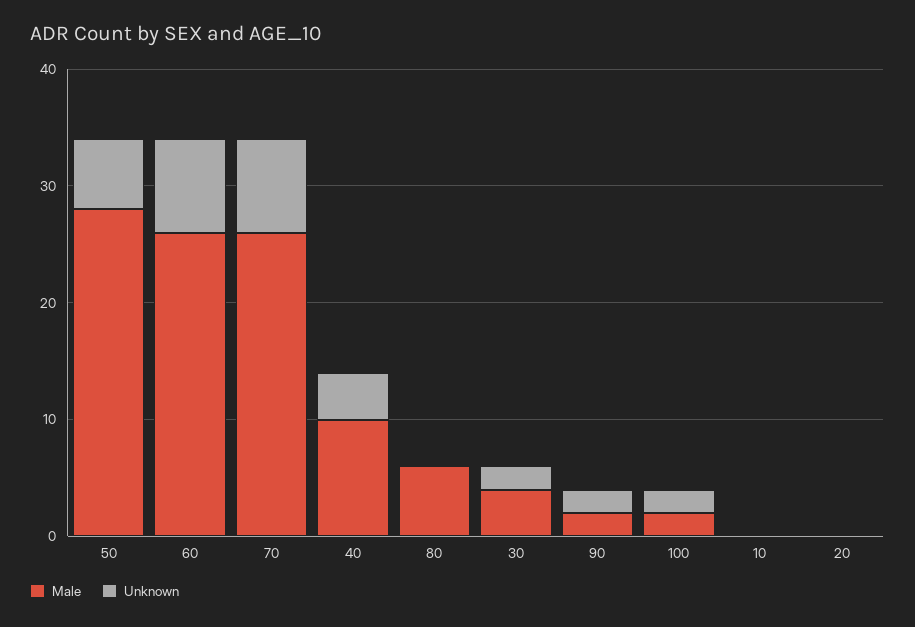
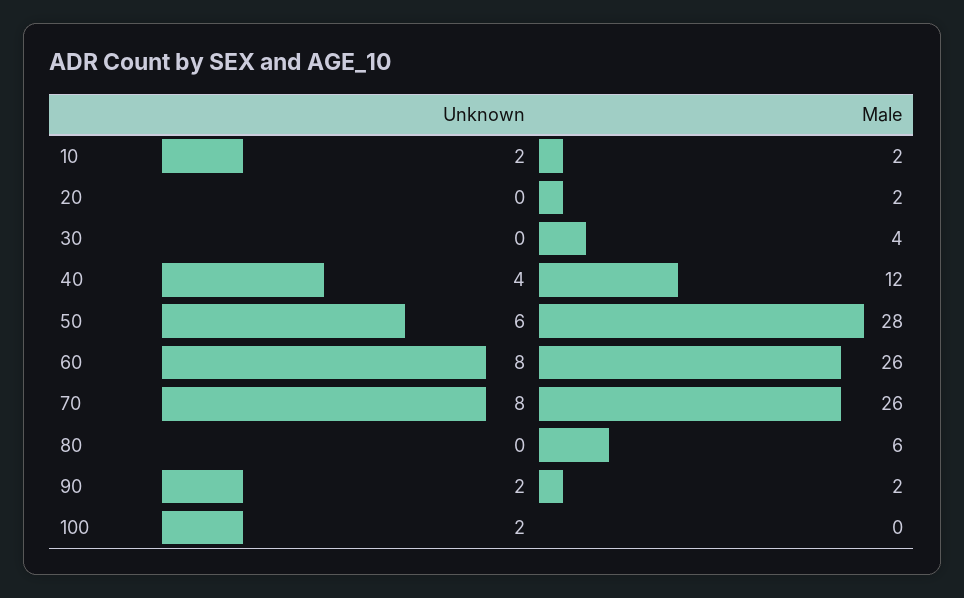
Male, 40: 10 -> 12
Unknown, 30: 2 -> 0
Male, 100: 2 -> 0
Male, 10: 0 -> 2
Unknown, 10: 0 -> 2
Male, 20: 0 -> 2

